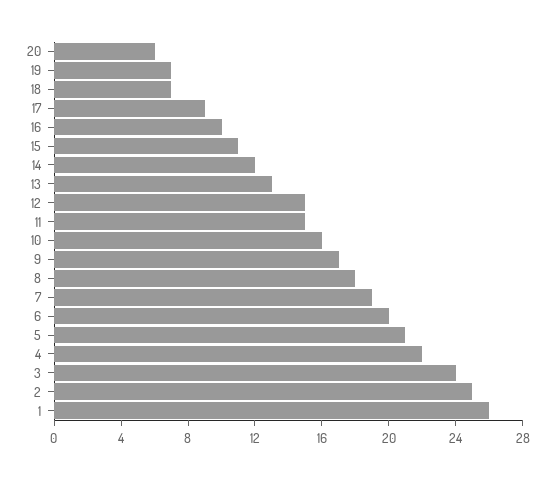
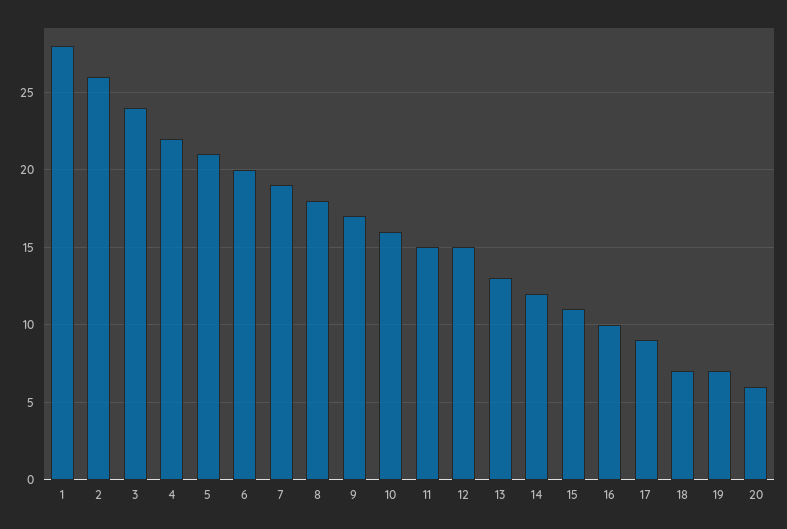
2: 25 -> 26
1: 26 -> 28

